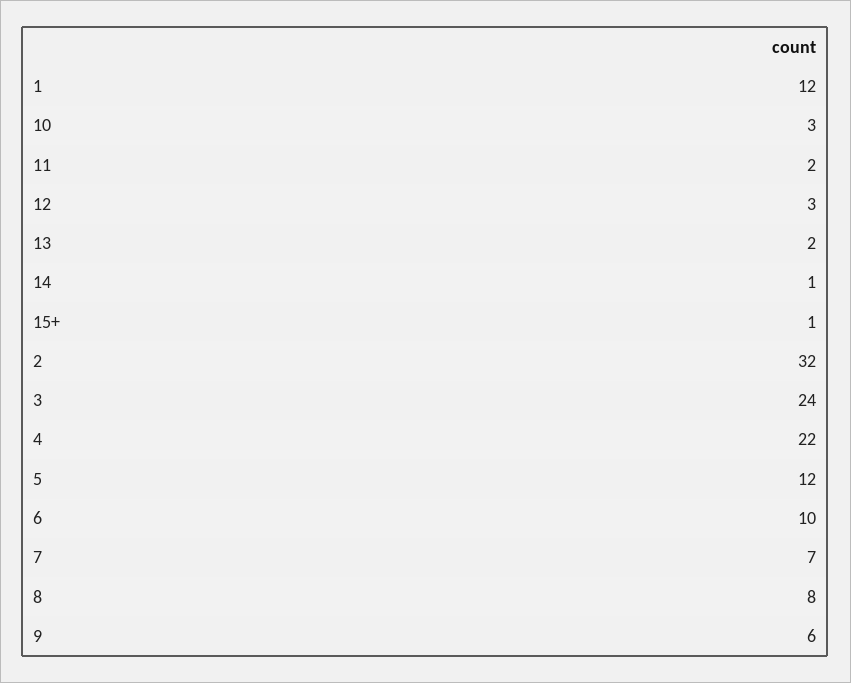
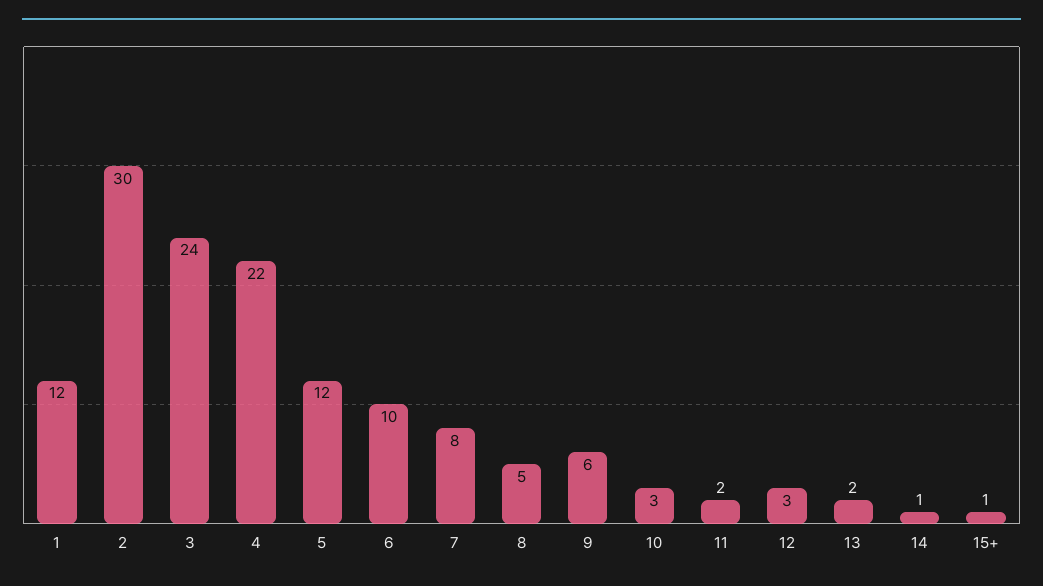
2: 32 -> 30
7: 7 -> 8
8: 8 -> 5

